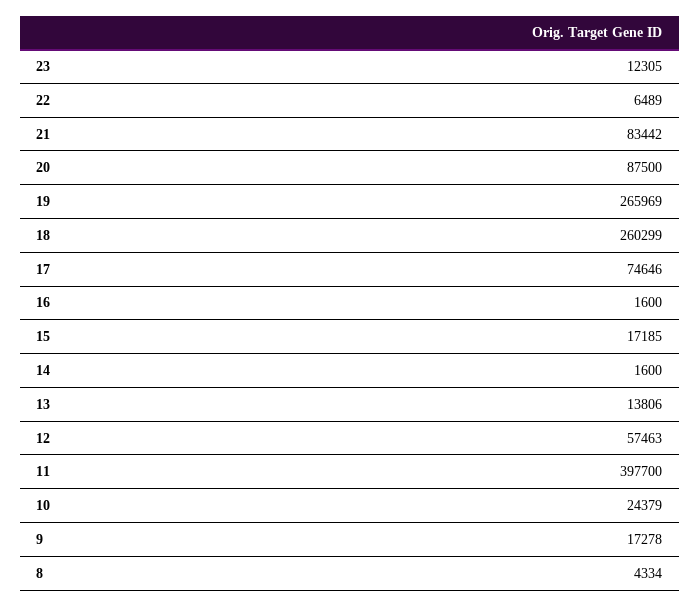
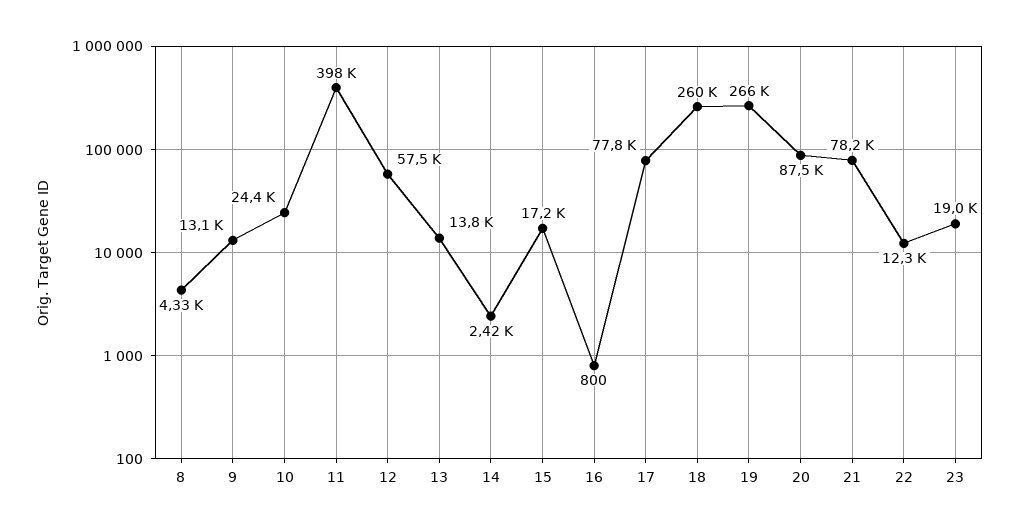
23: 12305 -> 19000
22: 6489 -> 12300
21: 83442 -> 78200
17: 74646 -> 77800
16: 1600 -> 800
14: 1600 -> 2420
9: 17278 -> 13100

